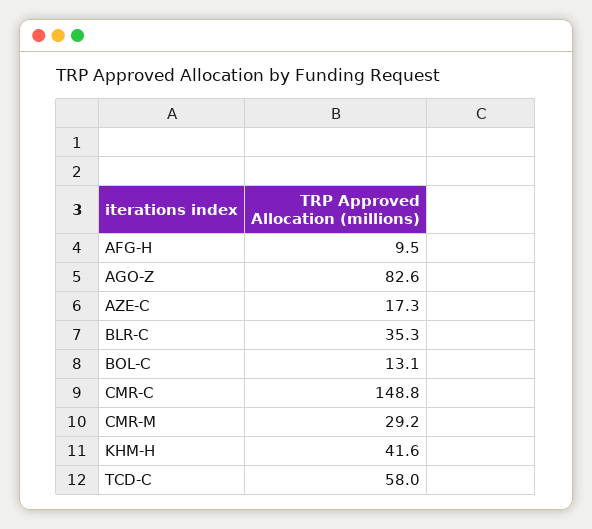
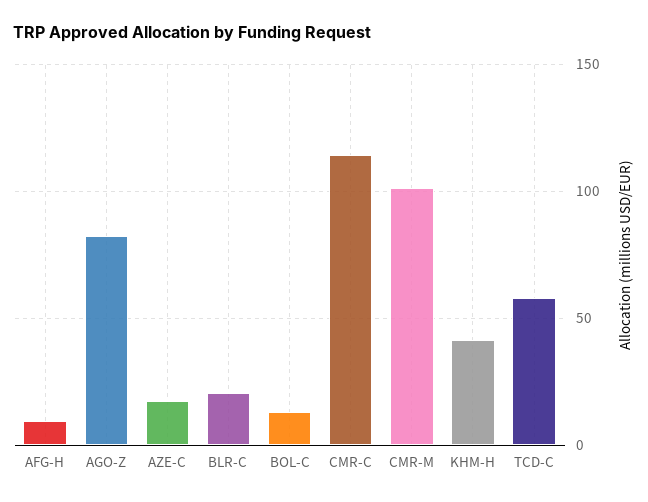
BLR-C: 35.3 -> 20
CMR-C: 148.8 -> 115
CMR-M: 29.2 -> 100

